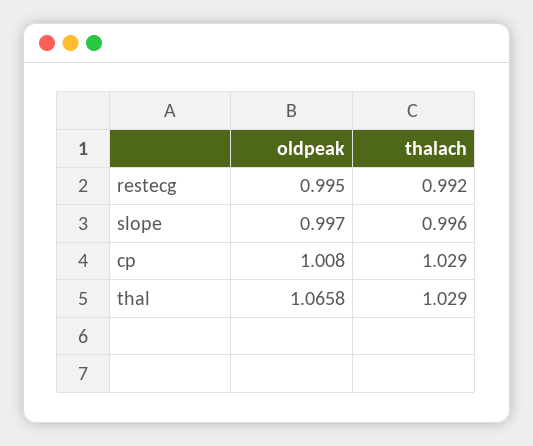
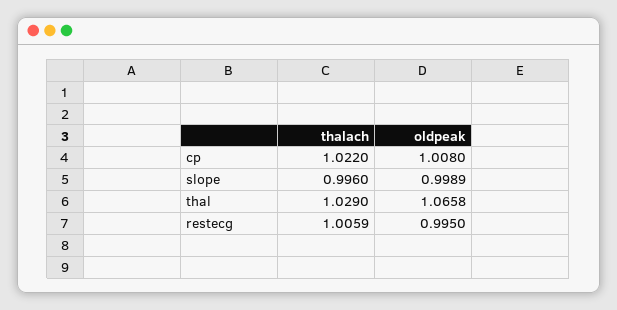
thalach, restecg: 0.992 -> 1.0059
oldpeak, slope: 0.997 -> 0.9989
thalach, cp: 1.029 -> 1.022

